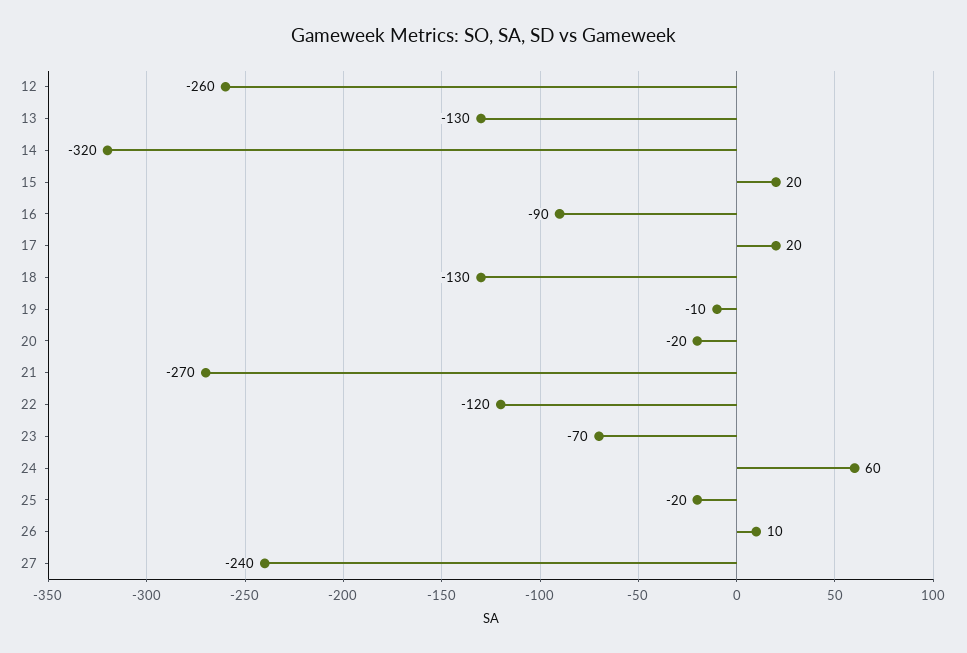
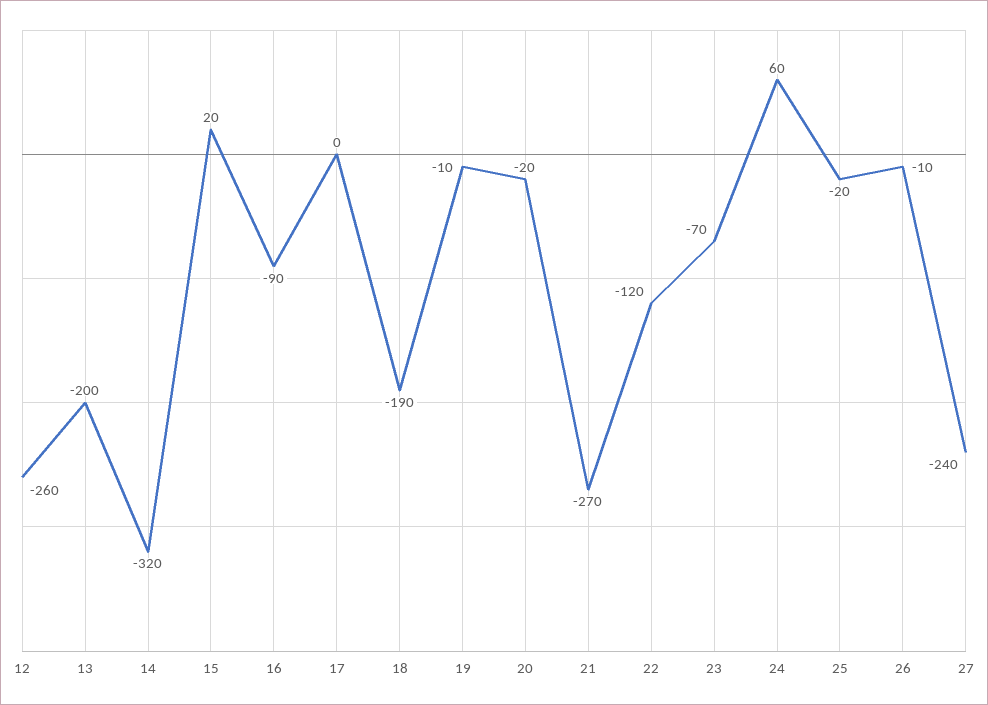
13: -130 -> -200
17: 20 -> 0
18: -130 -> -190
26: 10 -> -10

